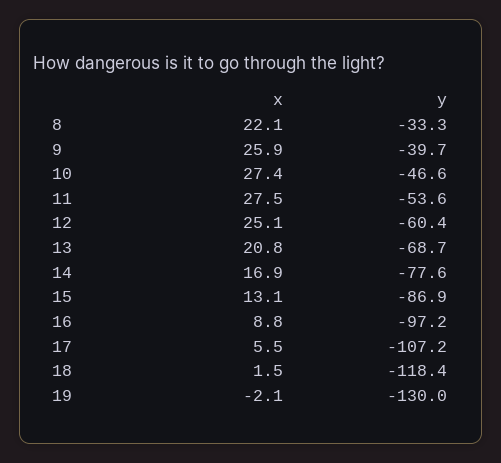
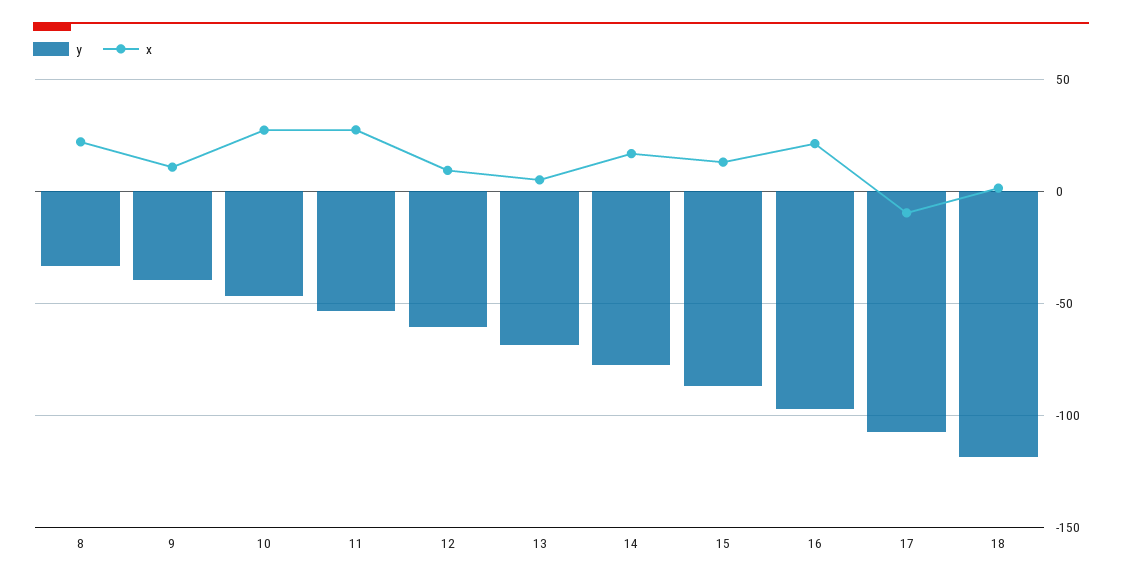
x, 9: 25.9 -> 10
x, 12: 25.1 -> 10
x, 13: 20.8 -> 5
x, 16: 8.8 -> 20
x, 17: 5.5 -> -10
x, 19: -2.1 -> none
y, 19: -130 -> none

